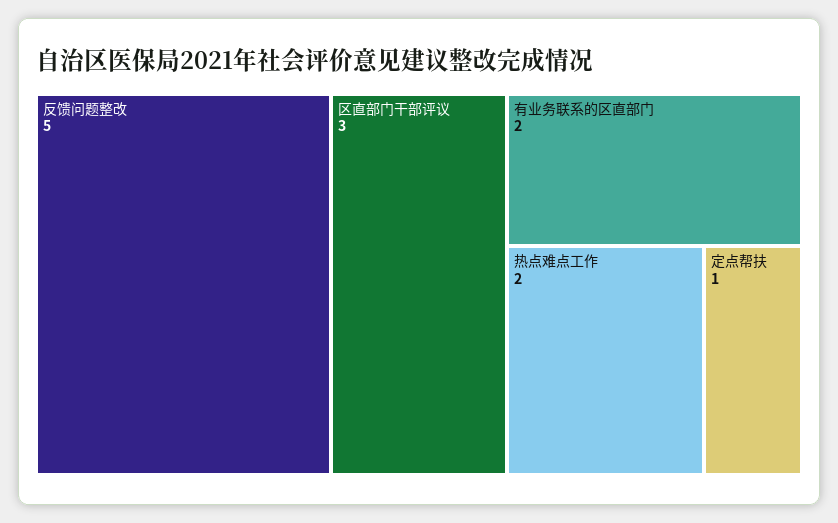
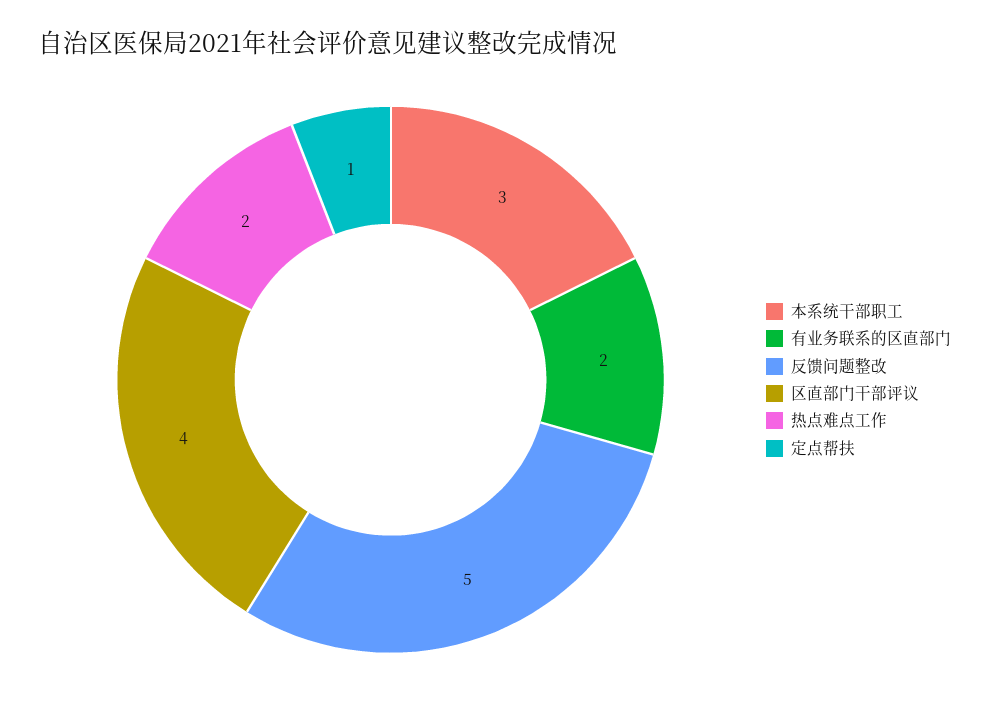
区直部门干部评议: 3 -> 4
本系统干部职工: none -> 3

